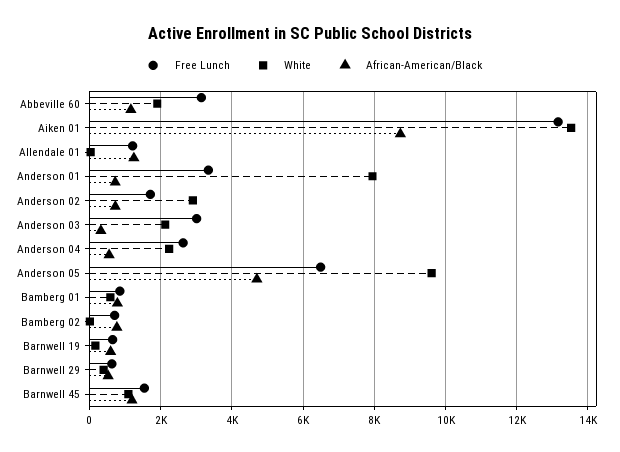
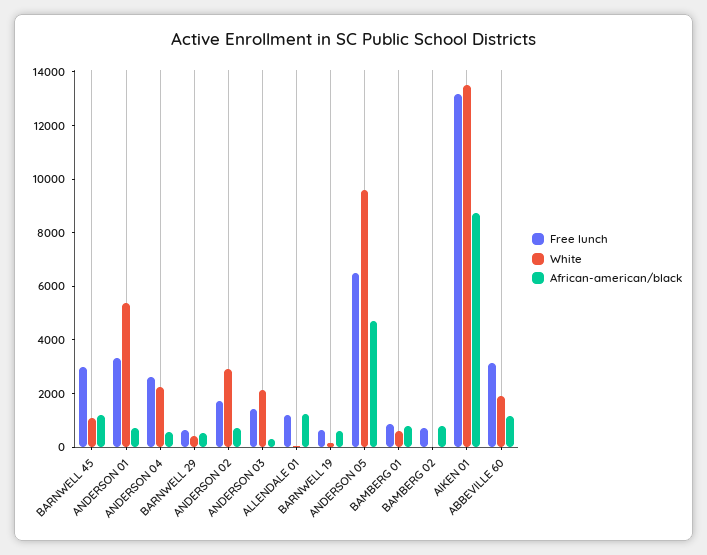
White, Anderson 01: 8000 -> 5500
Free Lunch, Anderson 03: 3000 -> 1500
Free Lunch, Barnwell 45: 1600 -> 3000

